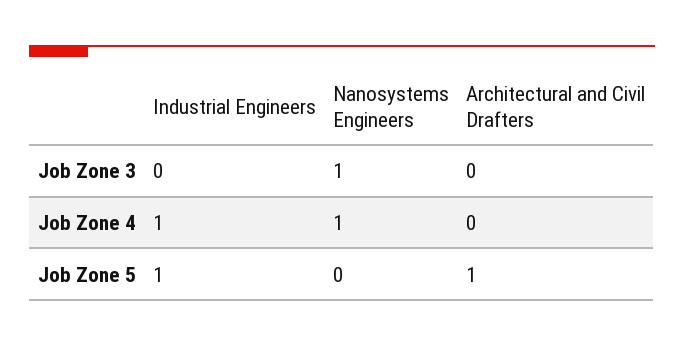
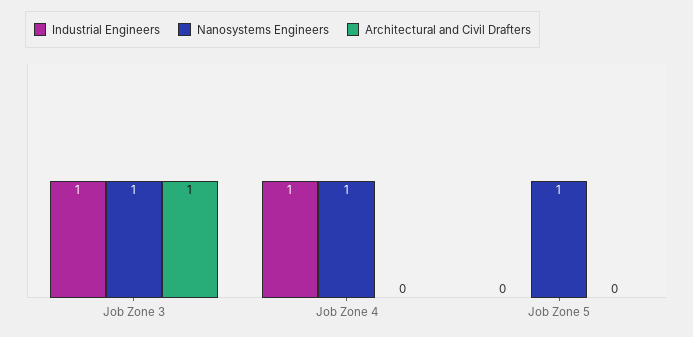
Industrial Engineers, Job Zone 3: 0 -> 1
Architectural and Civil Drafters, Job Zone 3: 0 -> 1
Industrial Engineers, Job Zone 5: 1 -> 0
Nanosystems Engineers, Job Zone 5: 0 -> 1
Architectural and Civil Drafters, Job Zone 5: 1 -> 0

